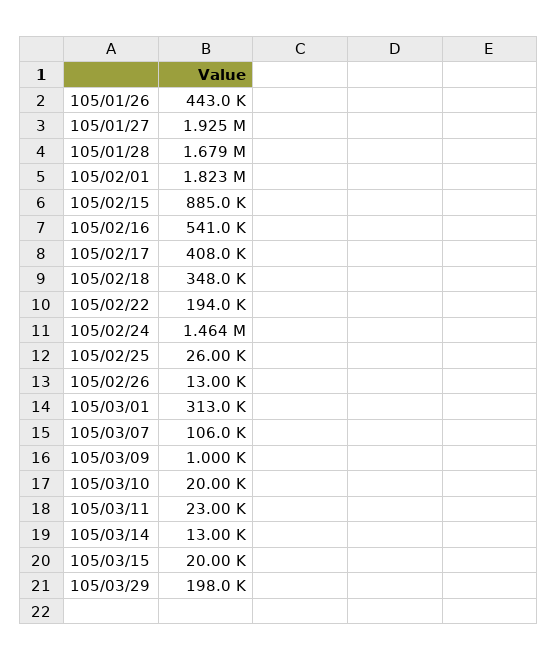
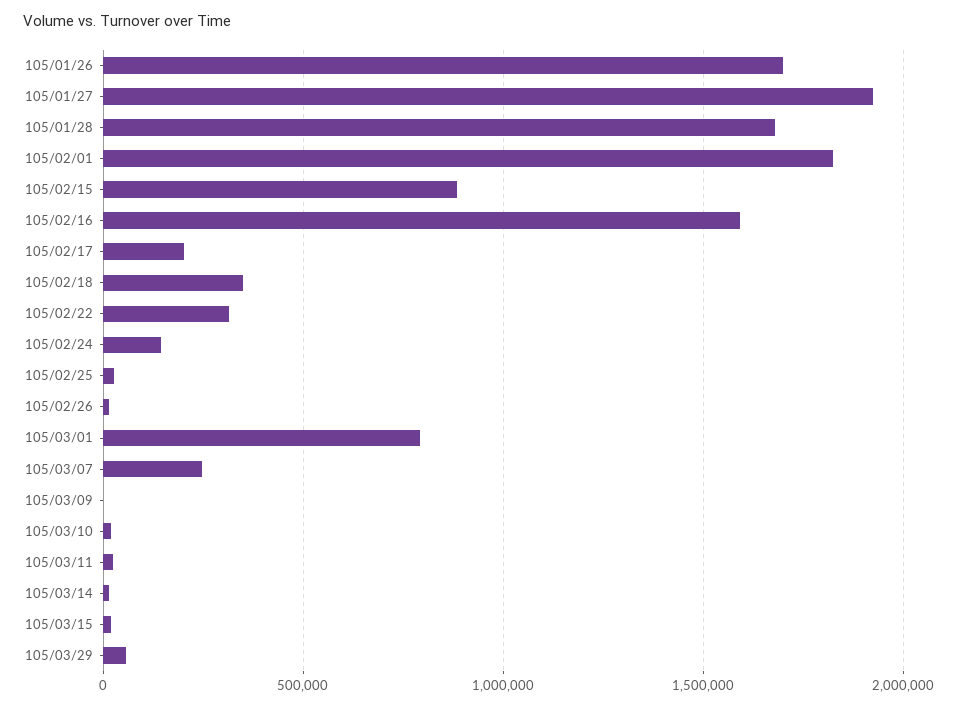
105/01/26: 443000 -> 1700000
105/02/16: 541000 -> 1600000
105/02/17: 408000 -> 200000
105/02/22: 194000 -> 300000
105/02/24: 1464000 -> 150000
105/03/01: 313000 -> 800000
105/03/07: 106000 -> 250000
105/03/29: 198000 -> 50000

